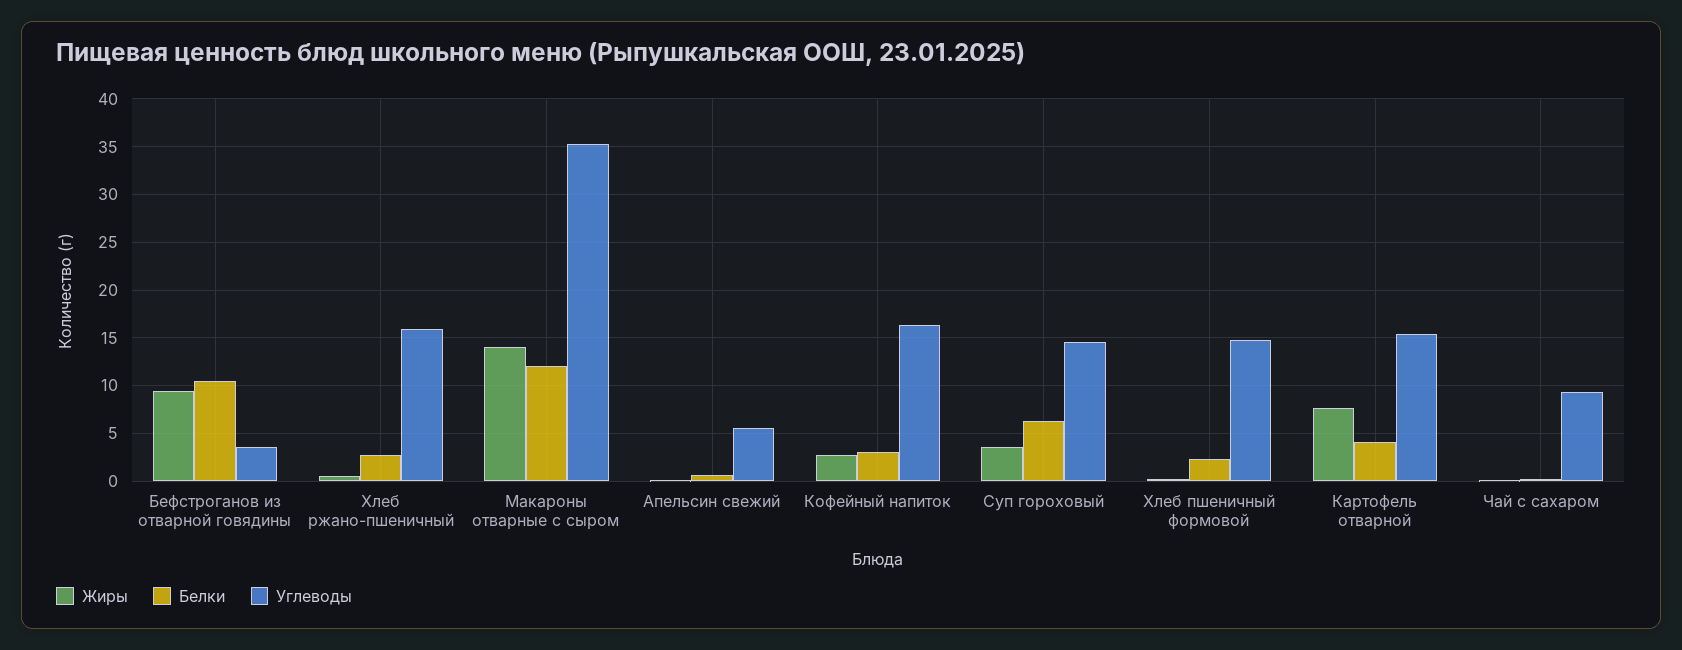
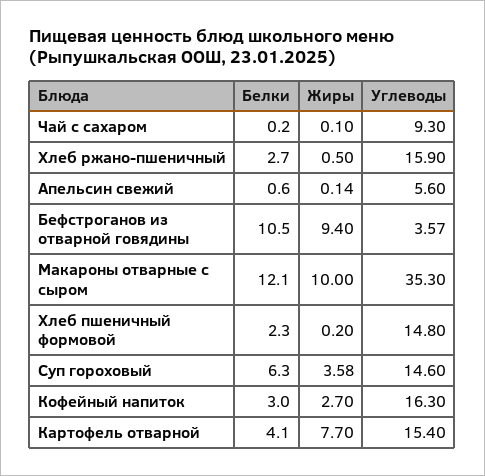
Жиры, Макароны отварные с сыром: 14 -> 10

